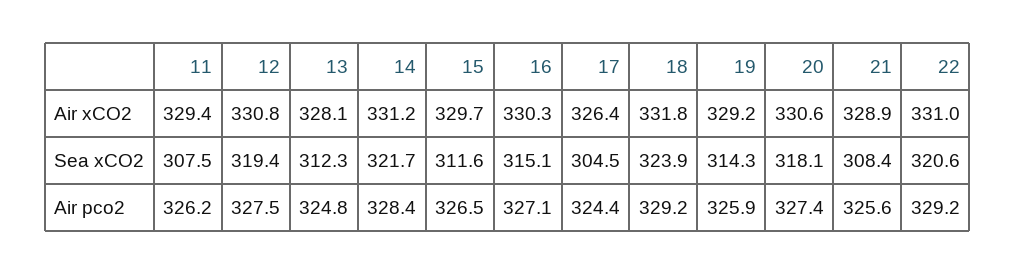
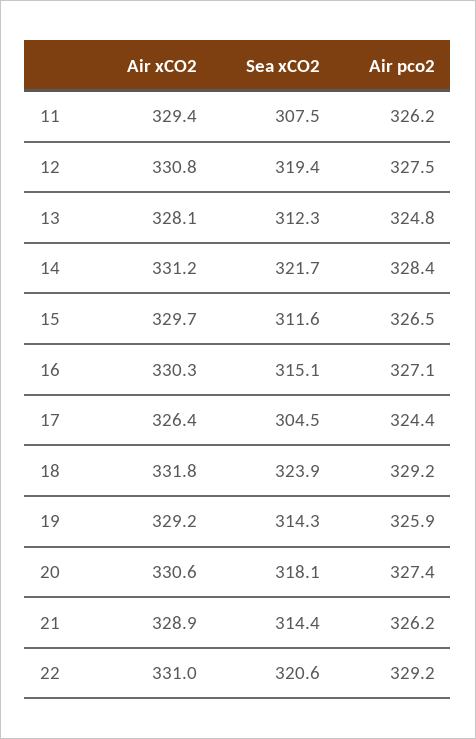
21, Sea xCO2: 308.4 -> 314.4
21, Air pco2: 325.6 -> 326.2

